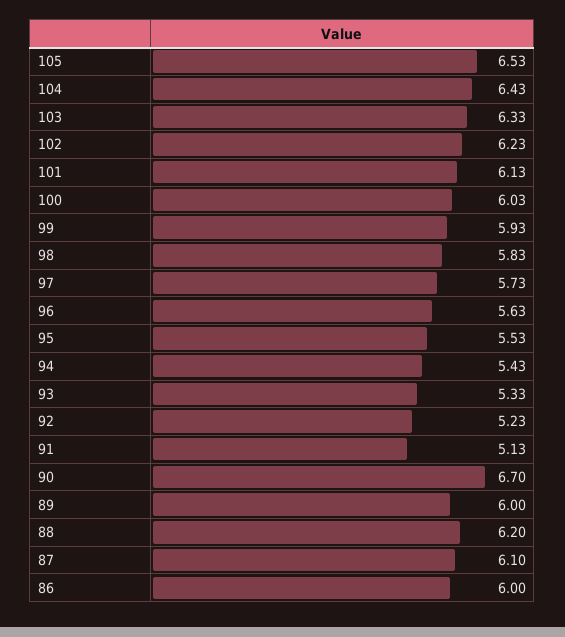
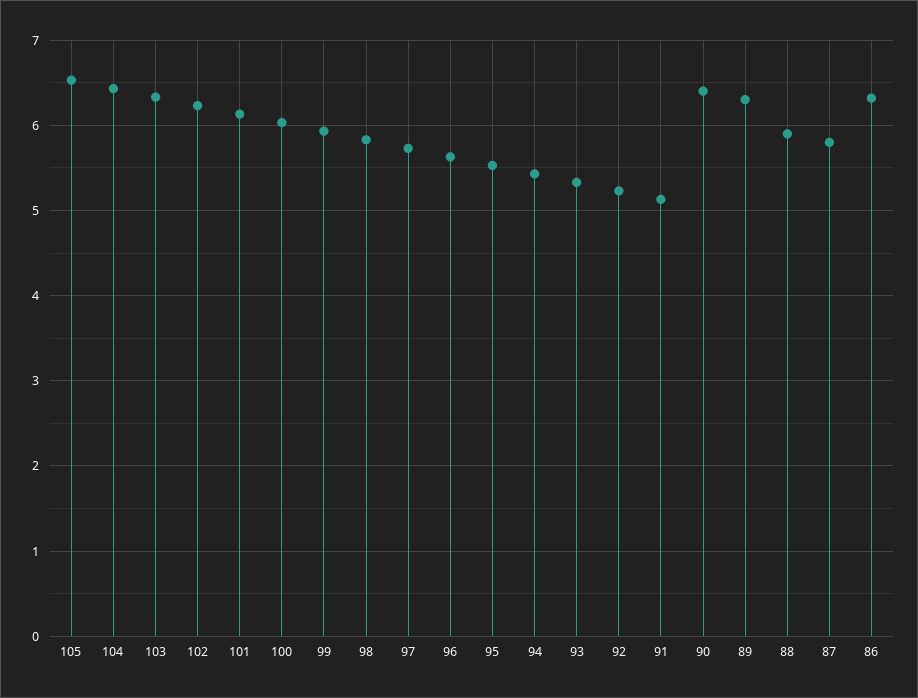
90: 6.7 -> 6.4
89: 6 -> 6.3
88: 6.2 -> 5.9
87: 6.1 -> 5.8
86: 6 -> 6.3

